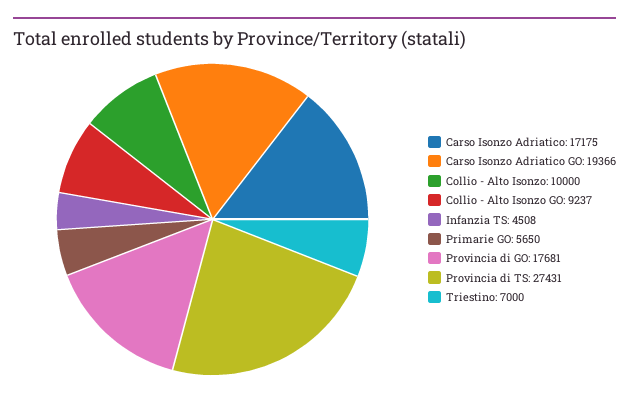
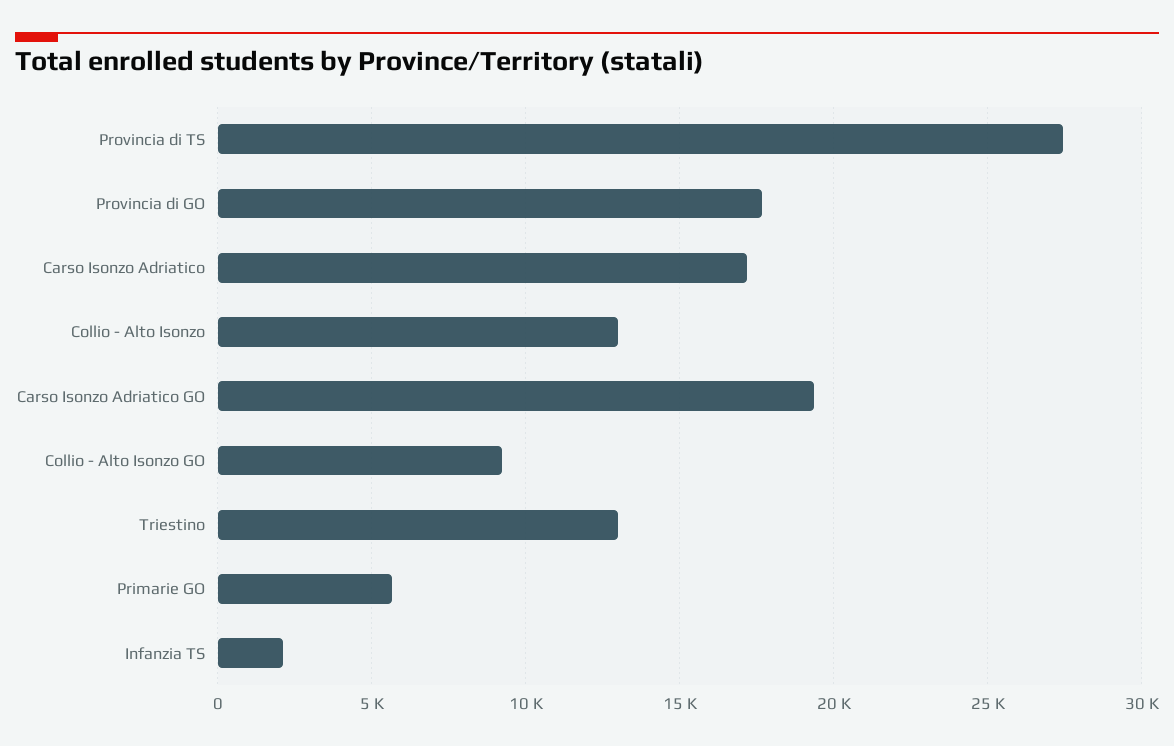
Collio - Alto Isonzo: 10000 -> 13000
Infanzia TS: 4508 -> 2000
Triestino: 7000 -> 13000

